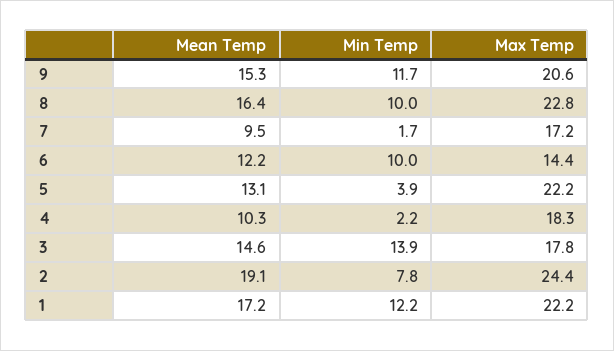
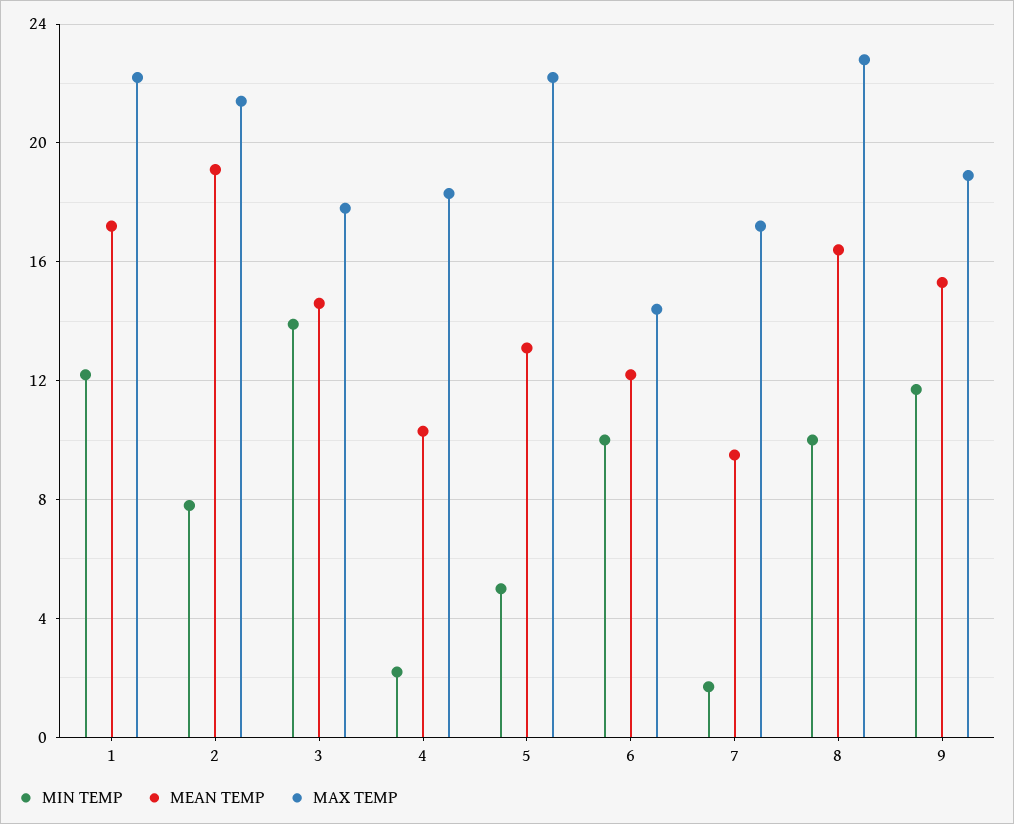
Max Temp, 9: 20.6 -> 19
Min Temp, 5: 3.9 -> 5
Max Temp, 2: 24.4 -> 21.5

